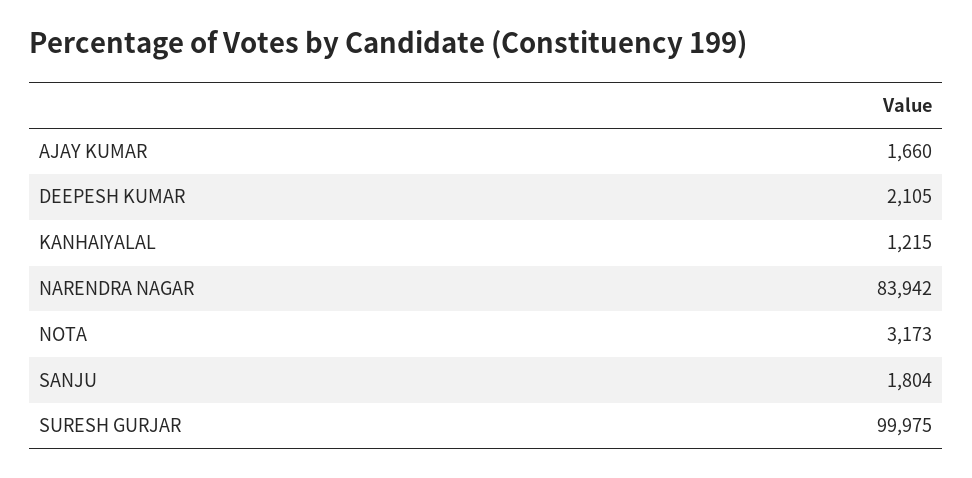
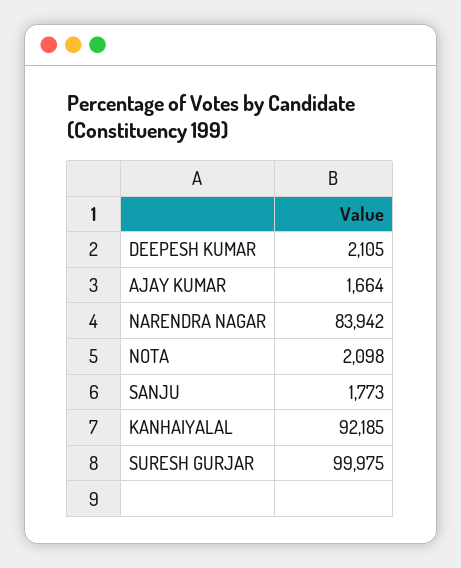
AJAY KUMAR: 1660 -> 1664
KANHAIYALAL: 1215 -> 92185
NOTA: 3173 -> 2098
SANJU: 1804 -> 1773

